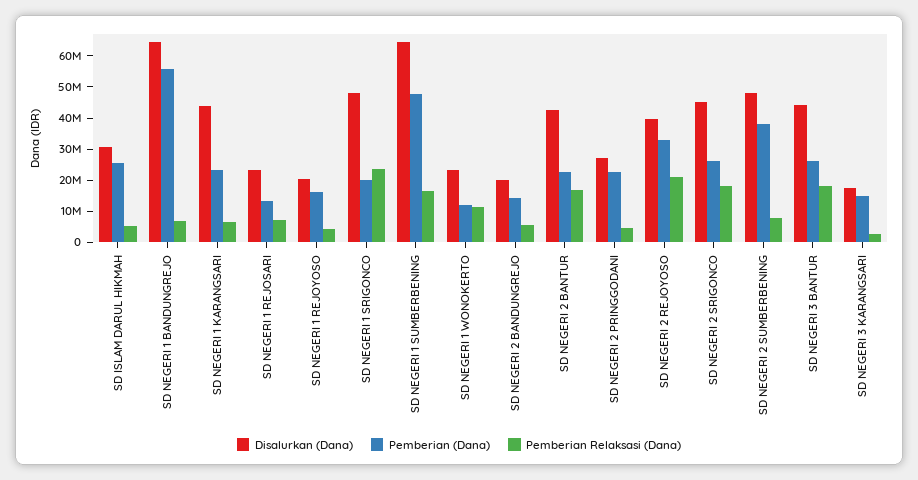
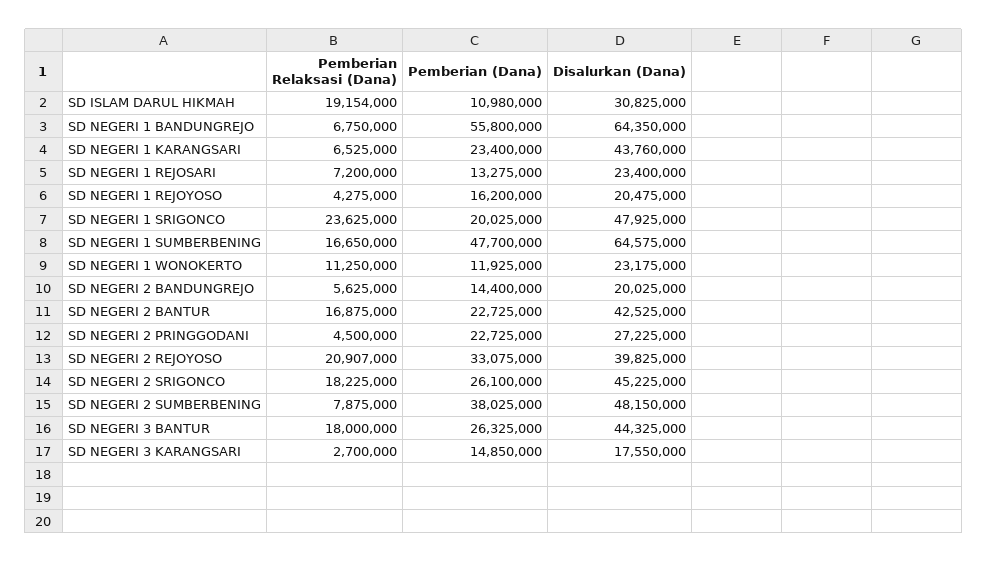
Pemberian (Dana), SD ISLAM DARUL HIKMAH: 25000000 -> 10980000
Pemberian Relaksasi (Dana), SD ISLAM DARUL HIKMAH: 5000000 -> 19154000

